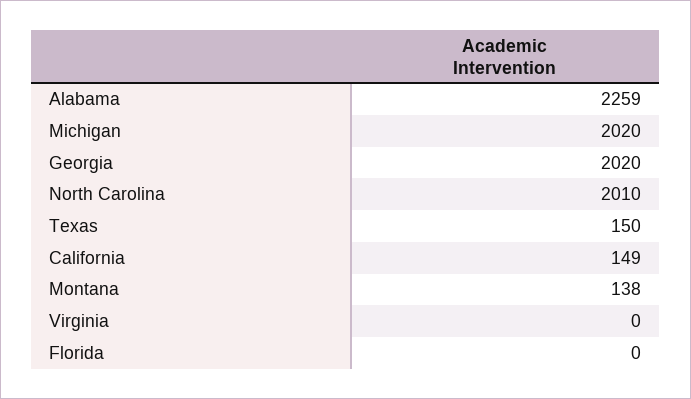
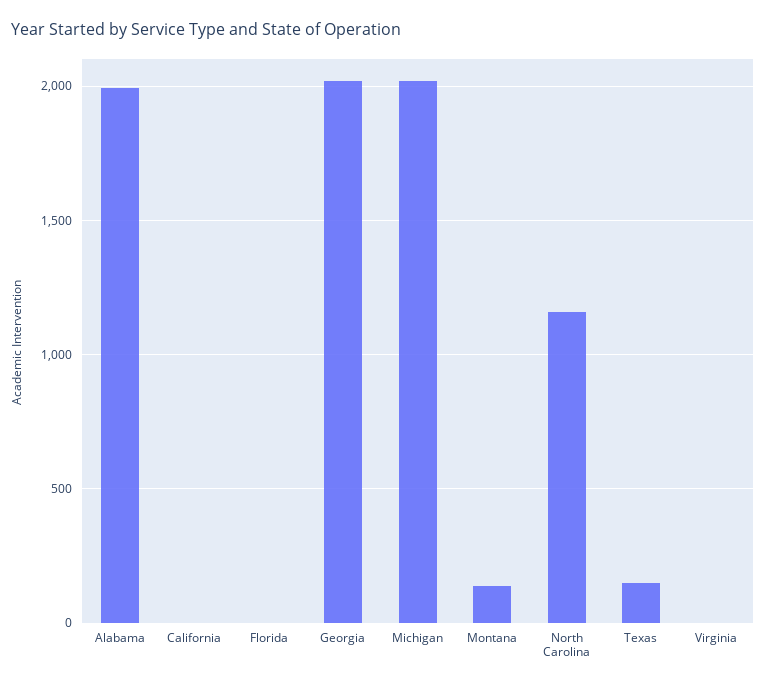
Alabama: 2259 -> 2000
North Carolina: 2010 -> 1150
California: 149 -> 0

